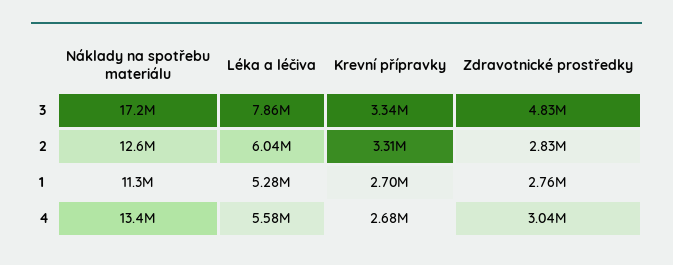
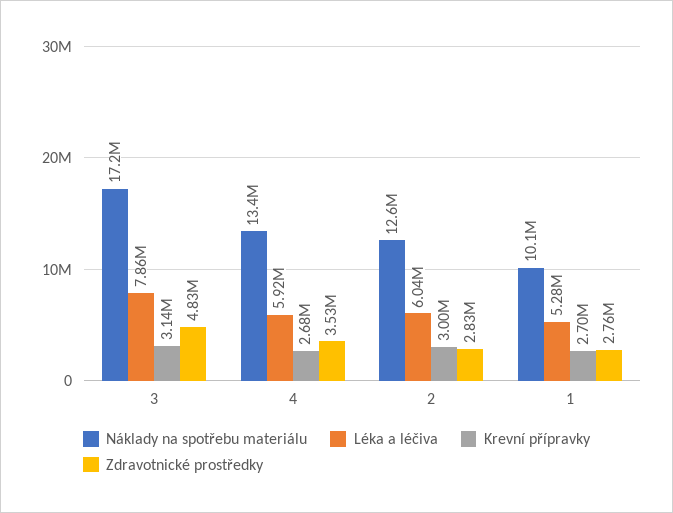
Krevní přípravky, 3: 3340000 -> 3140000
Krevní přípravky, 2: 3310000 -> 3000000
Náklady na spotřebu materiálu, 1: 11300000 -> 10100000
Léka a léčiva, 4: 5580000 -> 5920000
Zdravotnické prostředky, 4: 3040000 -> 3530000

